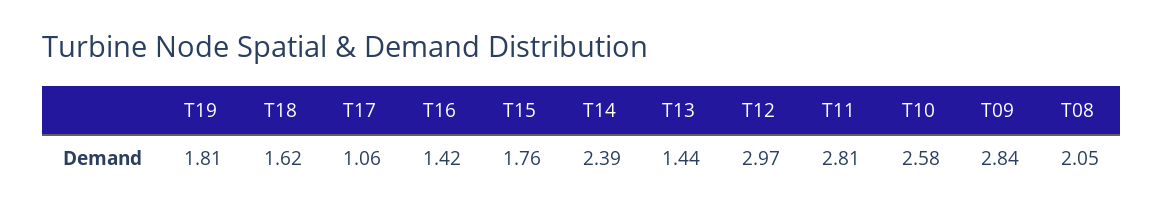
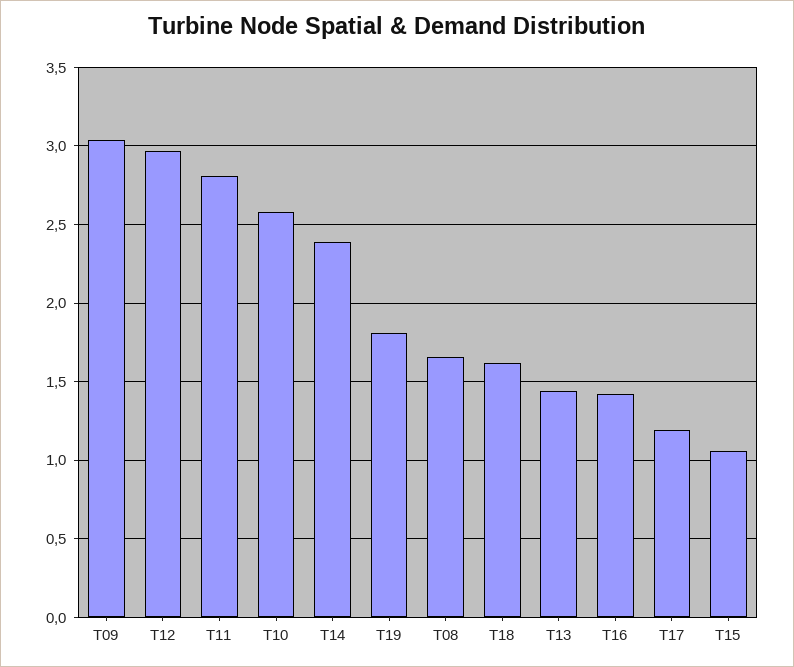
T17: 1.06 -> 1.2
T15: 1.76 -> 1.05
T09: 2.84 -> 3.05
T08: 2.05 -> 1.65

